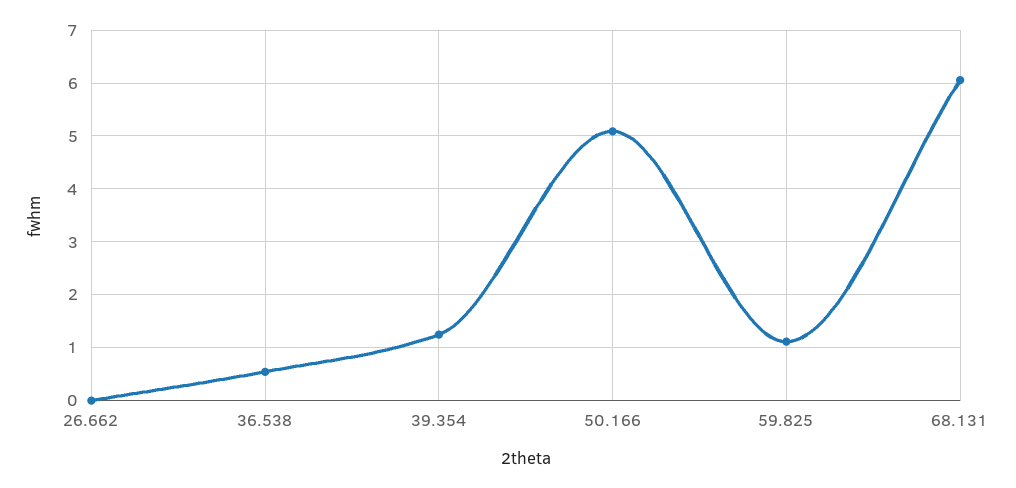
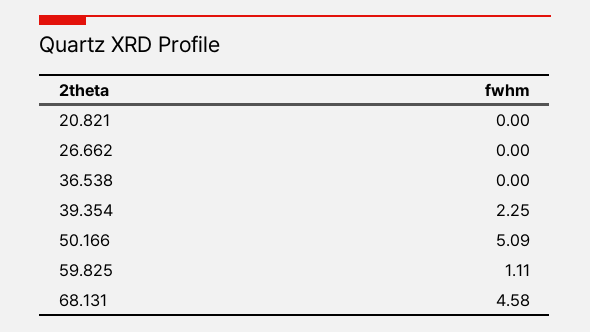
36.538: 0.6 -> 0
39.354: 1.2 -> 2.25
68.131: 6 -> 4.58
20.821: none -> 0

